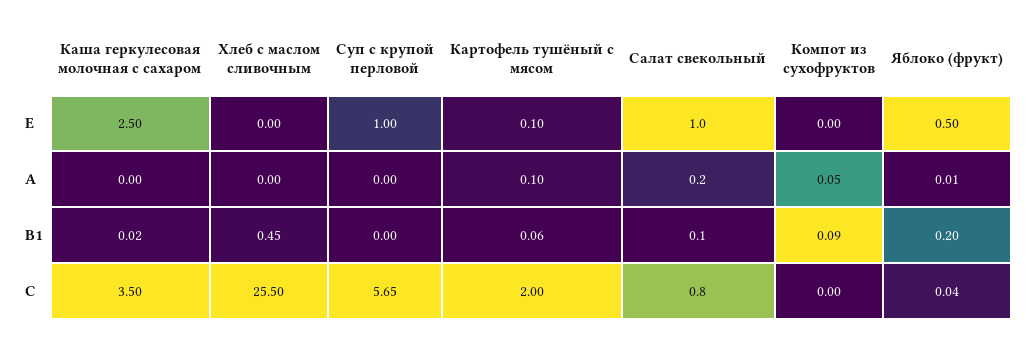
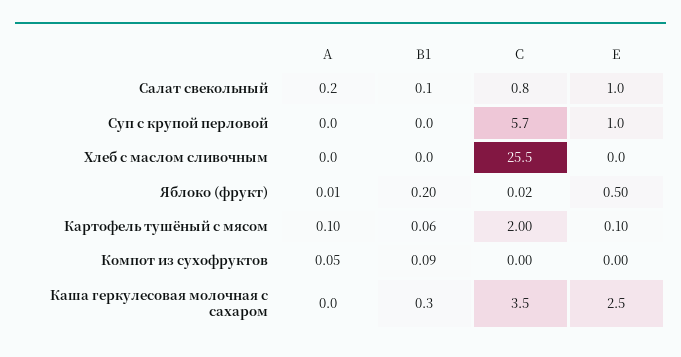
Каша геркулесовая молочная с сахаром, B1: 0.02 -> 0.3
Хлеб с маслом сливочным, B1: 0.45 -> 0
Яблоко (фрукт), C: 0.04 -> 0.02

